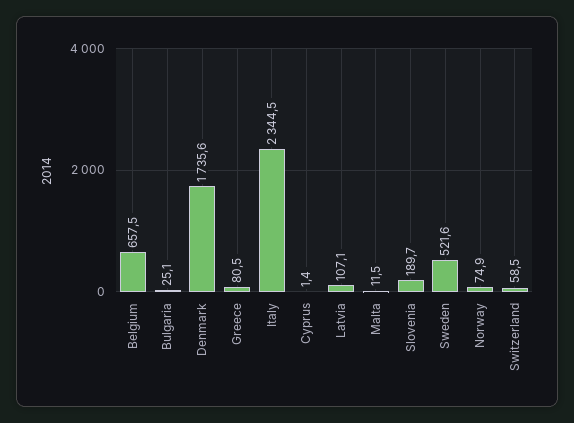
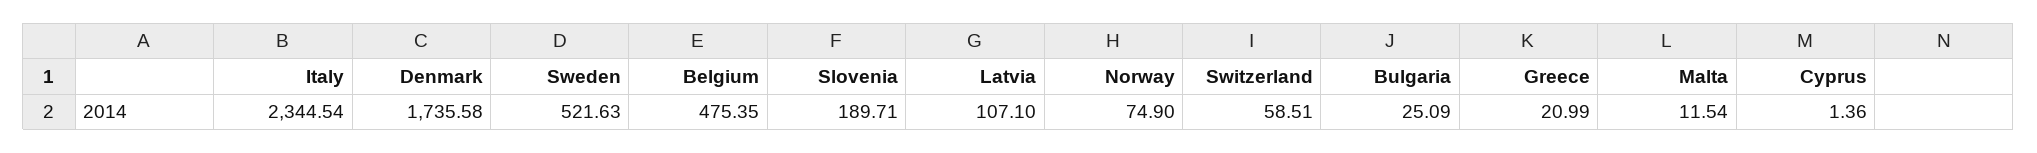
Belgium: 657.5 -> 475.35
Greece: 80.5 -> 20.99

